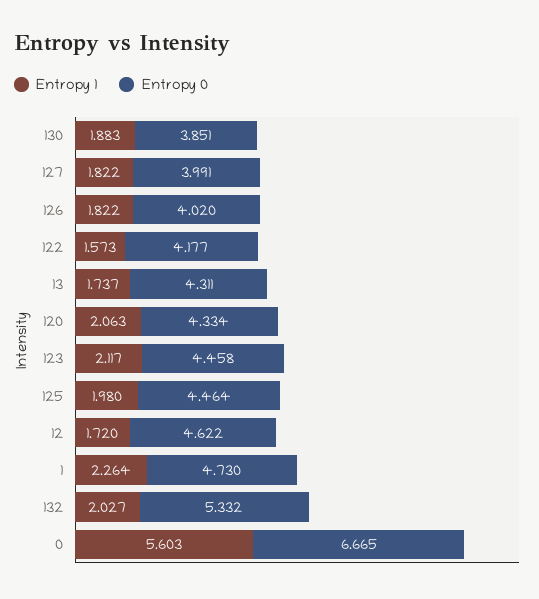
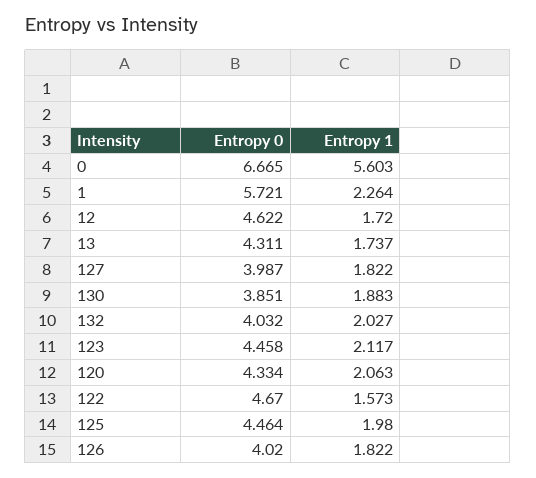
Entropy 0, 127: 3.991 -> 3.987
Entropy 0, 122: 4.177 -> 4.67
Entropy 0, 1: 4.73 -> 5.721
Entropy 0, 132: 5.332 -> 4.032

